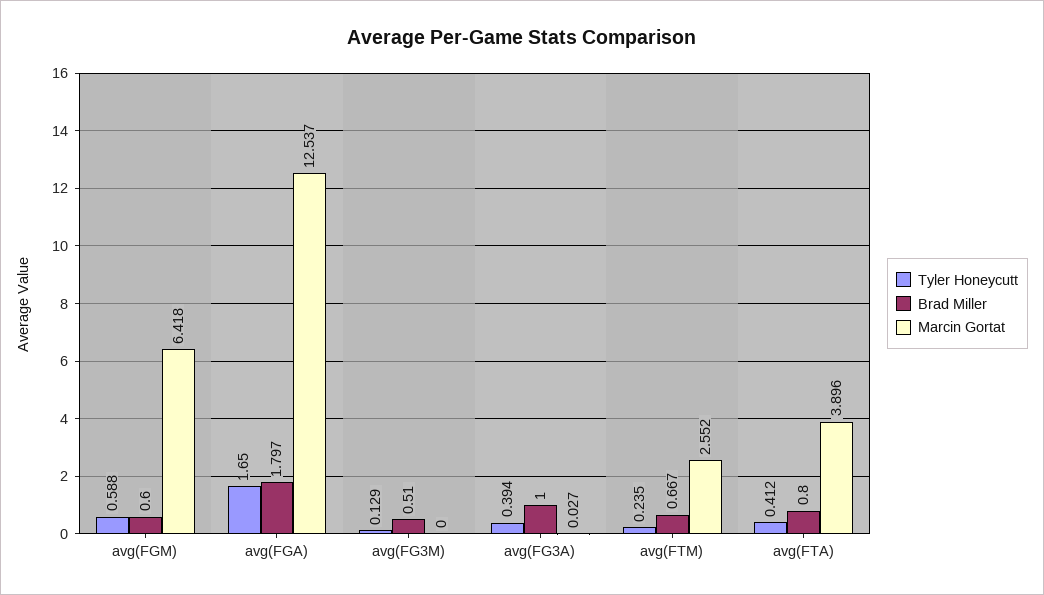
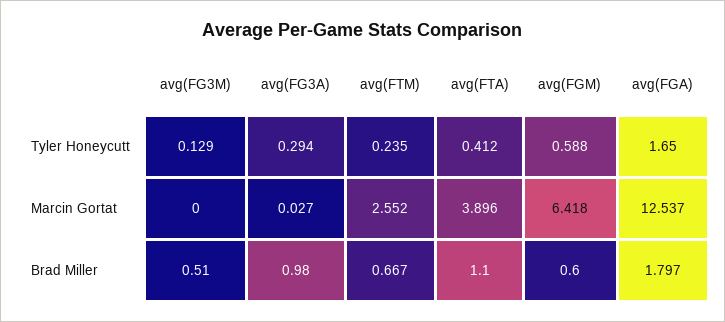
Tyler Honeycutt, avg(FG3A): 0.394 -> 0.294
Brad Miller, avg(FG3A): 1 -> 0.98
Brad Miller, avg(FTA): 0.8 -> 1.1

